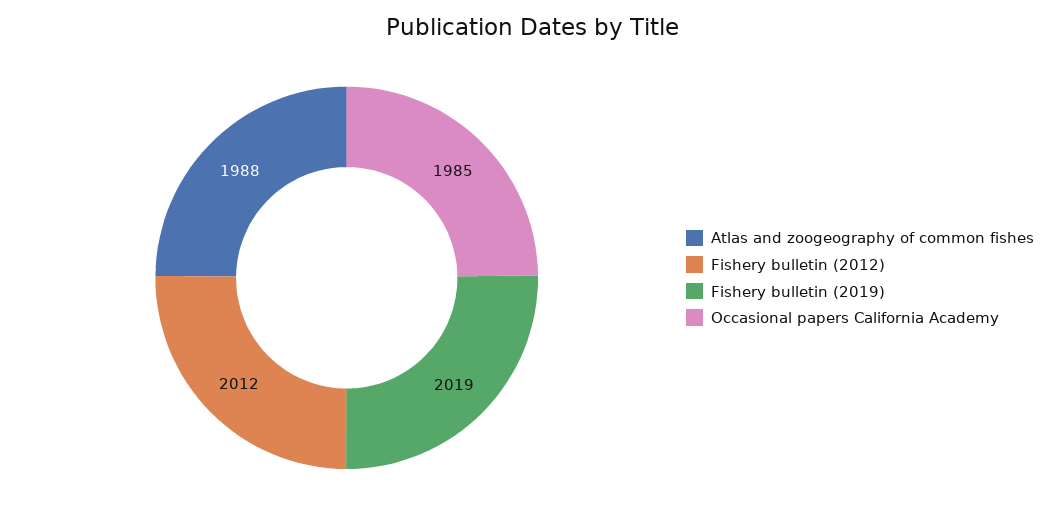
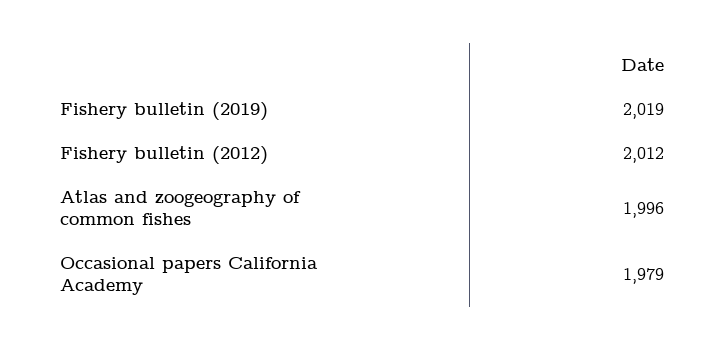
Atlas and zoogeography of common fishes: 1988 -> 1996
Occasional papers California Academy: 1985 -> 1979

